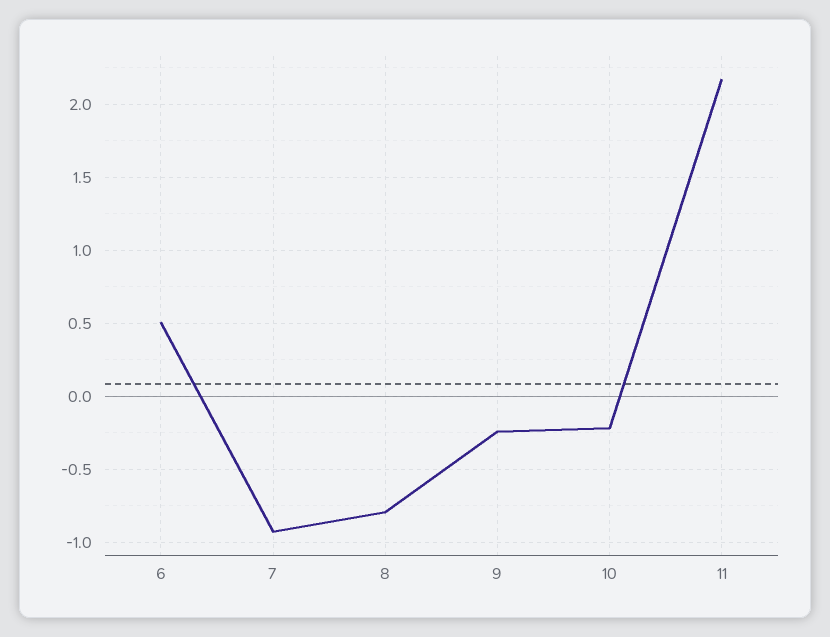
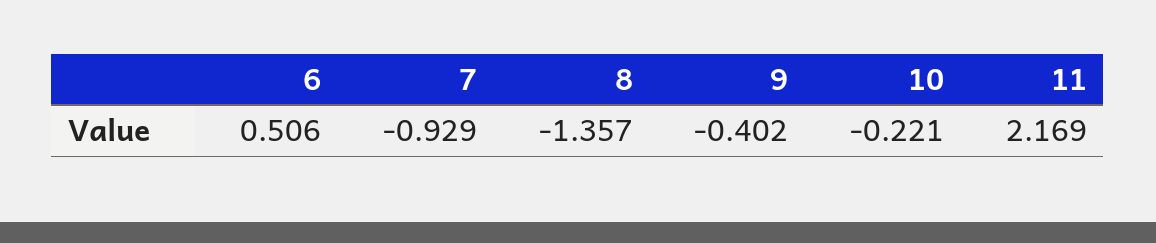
8: -0.8 -> -1.357
9: -0.25 -> -0.402

